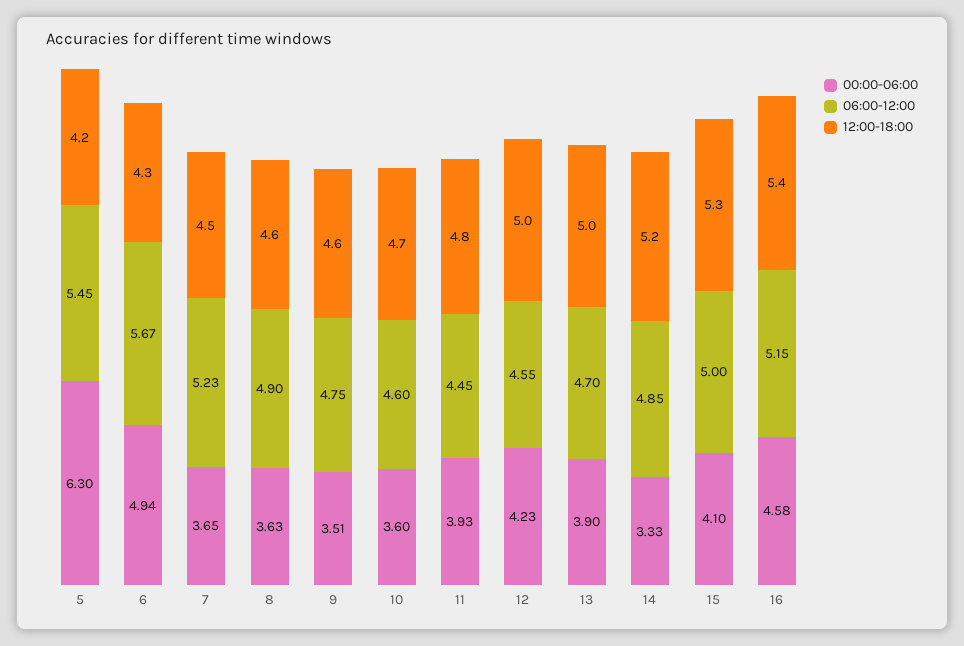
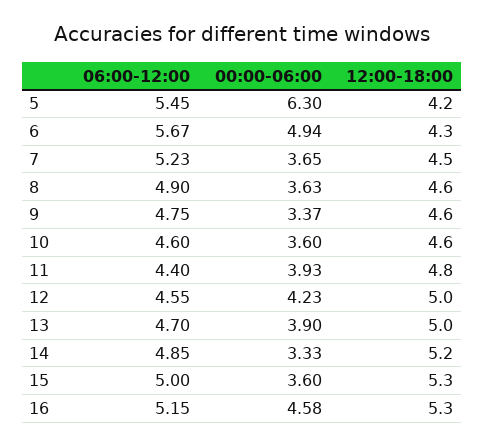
00:00-06:00, 9: 3.51 -> 3.37
12:00-18:00, 10: 4.7 -> 4.6
06:00-12:00, 11: 4.45 -> 4.4
00:00-06:00, 15: 4.1 -> 3.6
12:00-18:00, 16: 5.4 -> 5.3

